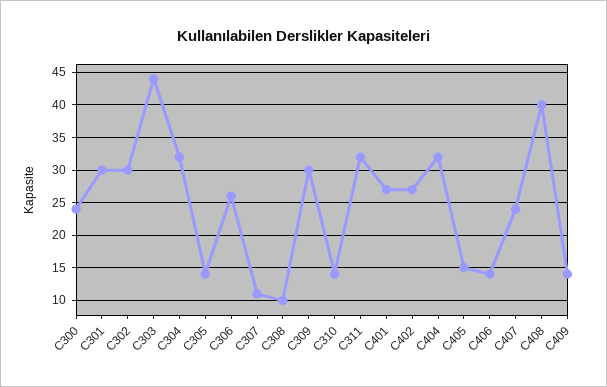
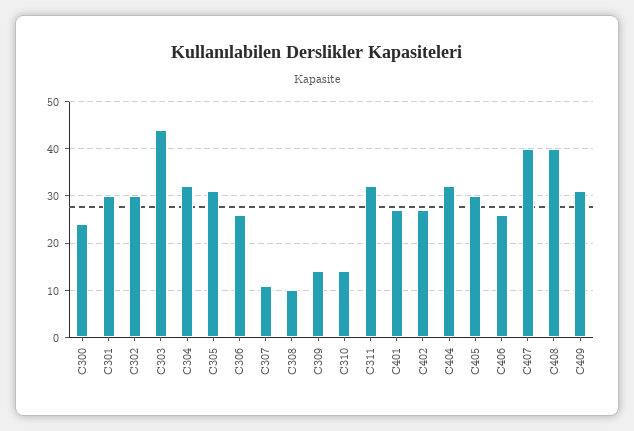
C305: 14 -> 30
C309: 30 -> 15
C405: 15 -> 30
C406: 14 -> 25
C407: 24 -> 40
C409: 14 -> 30

